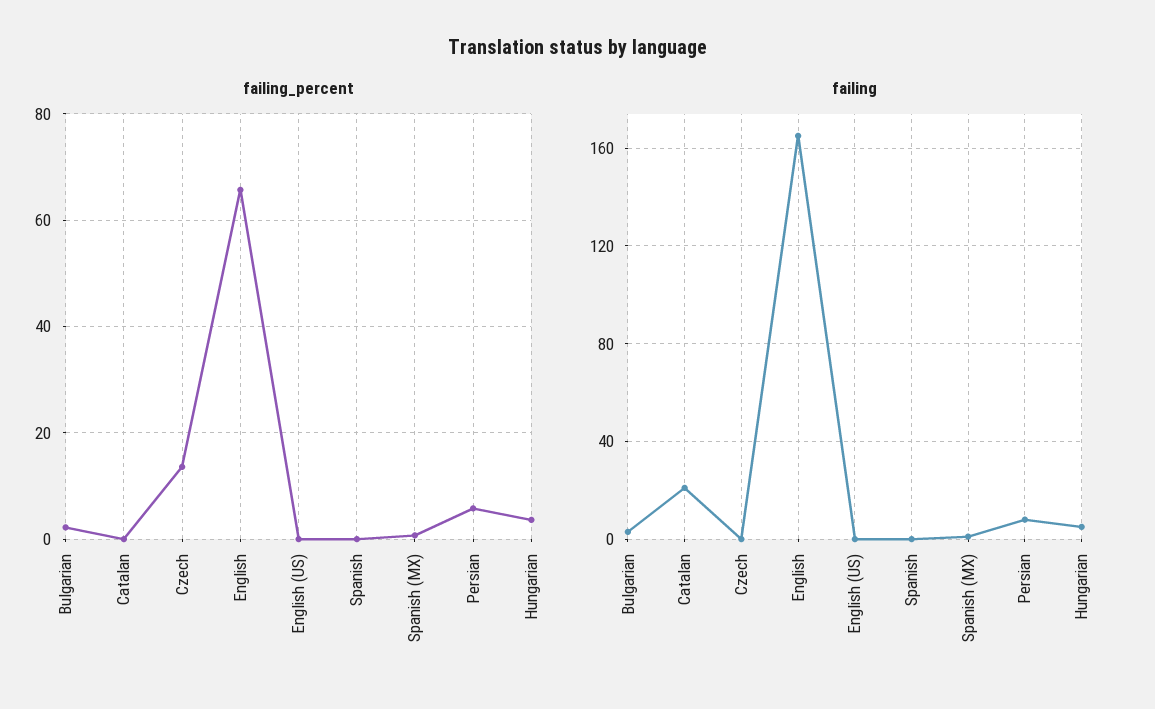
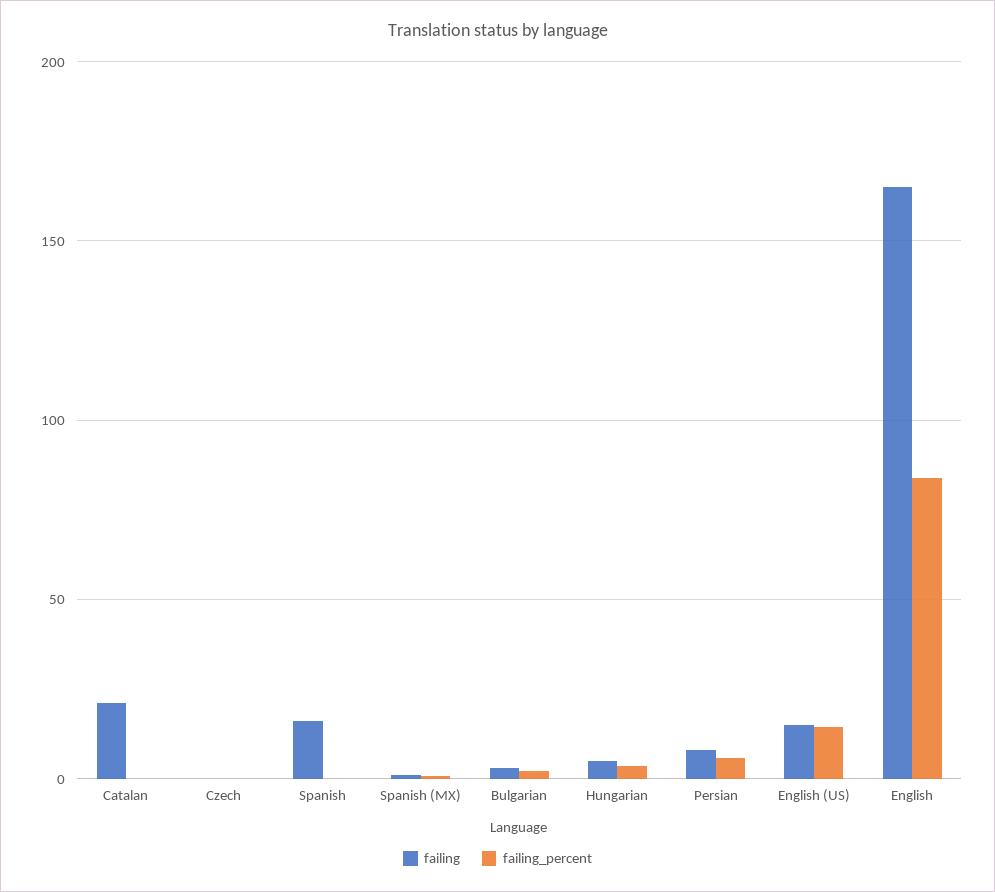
failing_percent, Czech: 14 -> 0
failing_percent, English: 66 -> 85
failing_percent, English (US): 0 -> 15
failing, English (US): 0 -> 15
failing, Spanish: 0 -> 15

